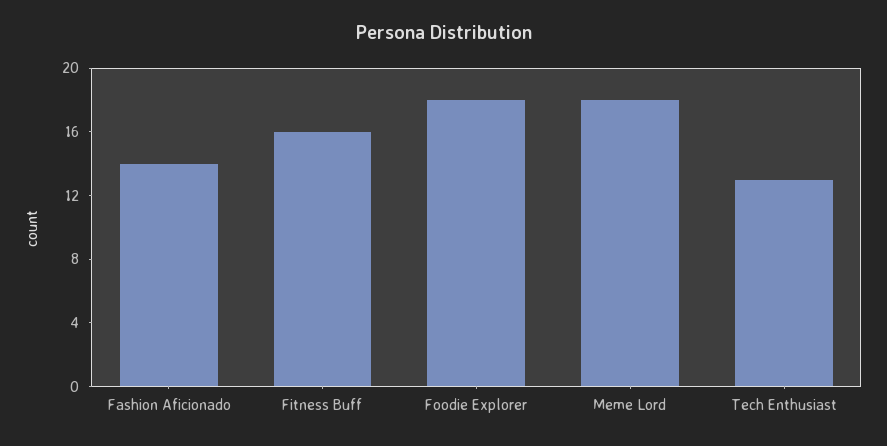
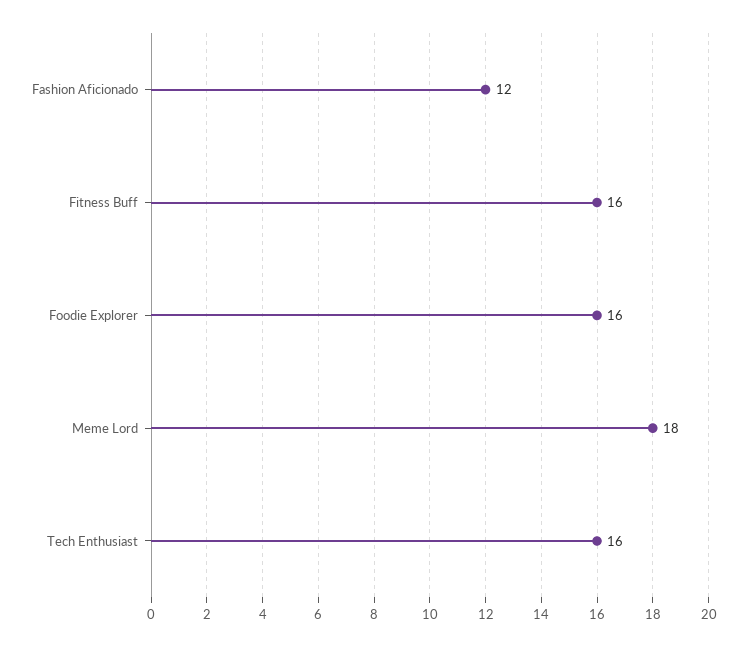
Fashion Aficionado: 14 -> 12
Foodie Explorer: 18 -> 16
Tech Enthusiast: 13 -> 16

